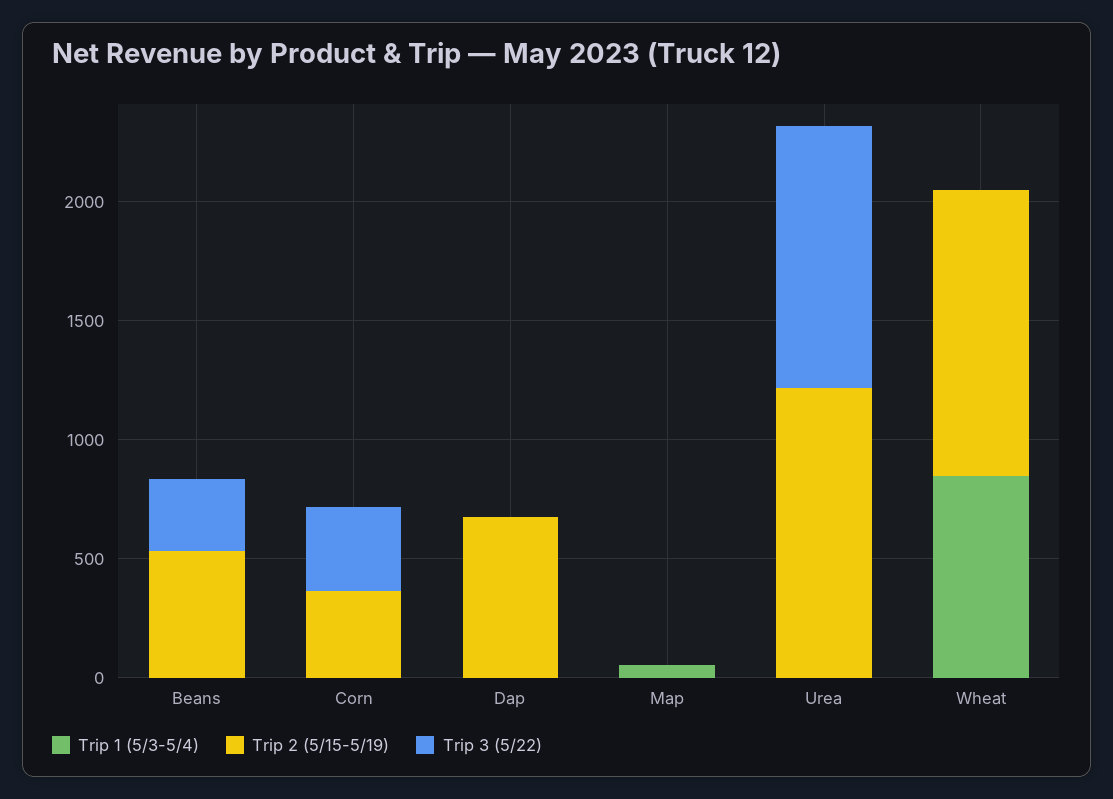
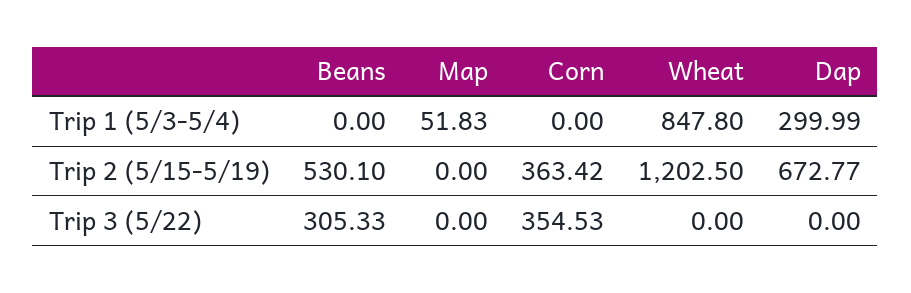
Trip 1 (5/3-5/4), Dap: 0 -> 299.99
Trip 1 (5/3-5/4), Urea: 0 -> none
Trip 2 (5/15-5/19), Urea: 1200 -> none
Trip 3 (5/22), Urea: 1100 -> none

